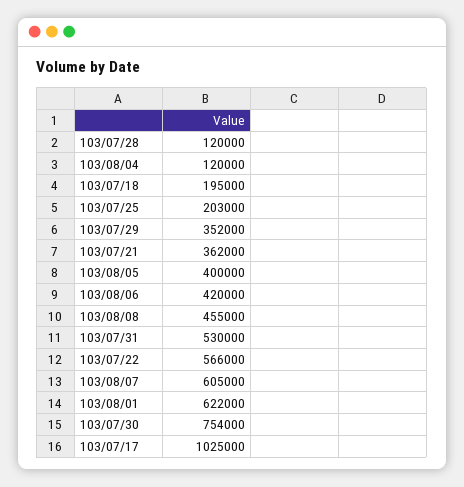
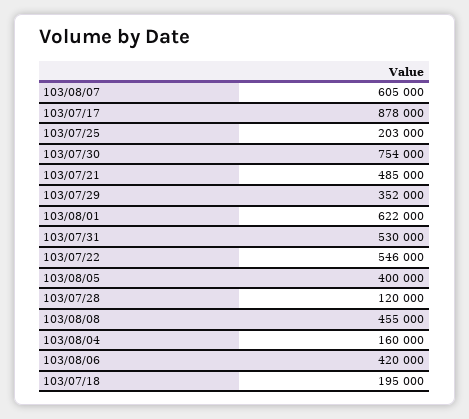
103/08/04: 120000 -> 160000
103/07/21: 362000 -> 485000
103/07/22: 566000 -> 546000
103/07/17: 1025000 -> 878000

